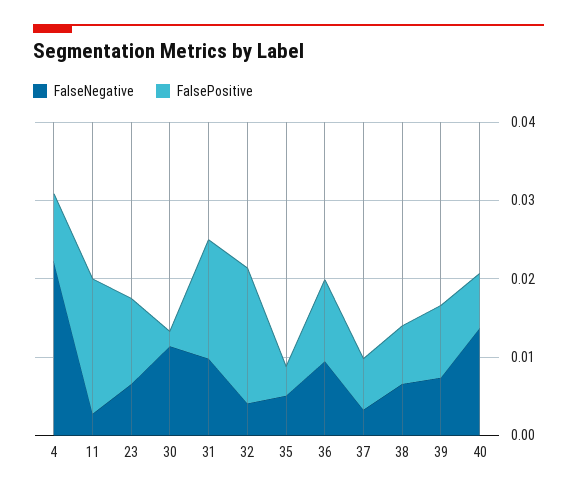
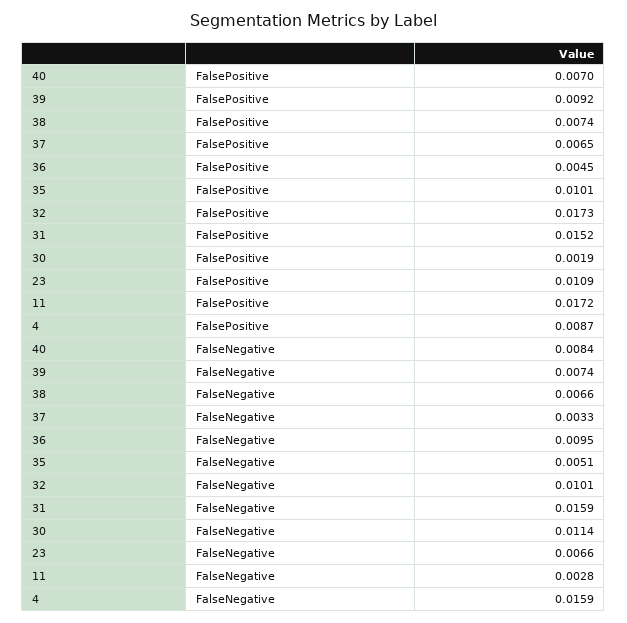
FalseNegative, 4: 0.022 -> 0.0159
FalseNegative, 31: 0.01 -> 0.0159
FalseNegative, 32: 0.004 -> 0.0101
FalsePositive, 35: 0.004 -> 0.0101
FalsePositive, 36: 0.01 -> 0.0045
FalseNegative, 40: 0.014 -> 0.0084

